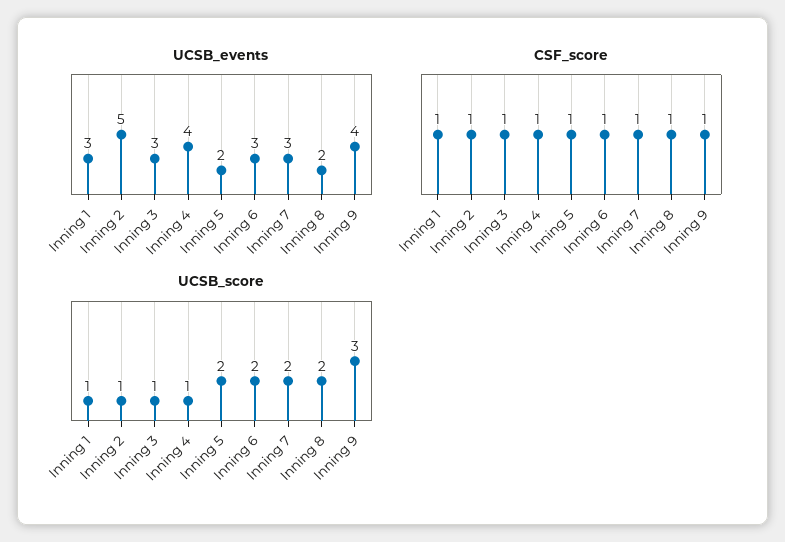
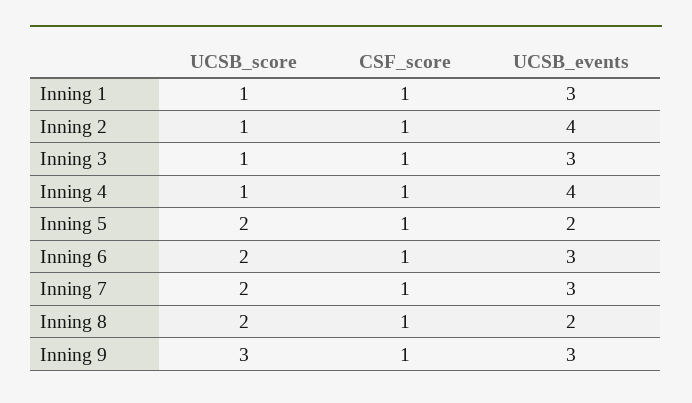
UCSB_events, Inning 2: 5 -> 4
UCSB_events, Inning 9: 4 -> 3

